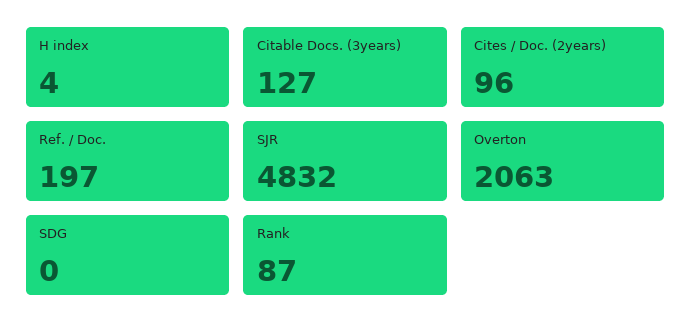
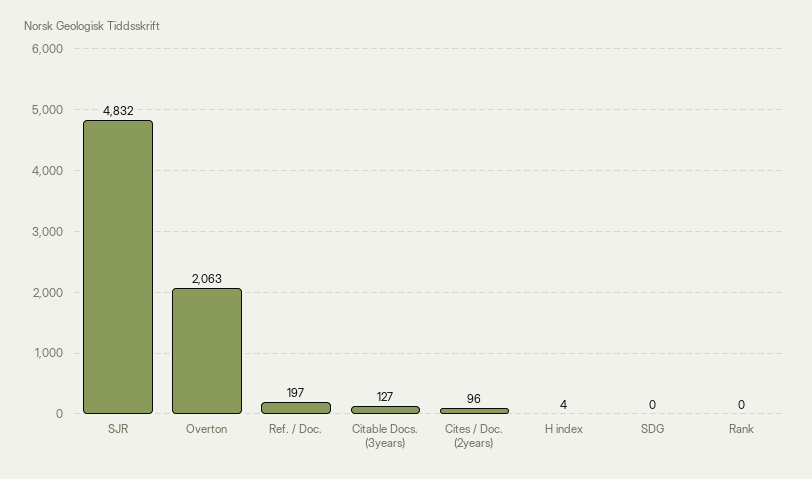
Rank: 87 -> 0

